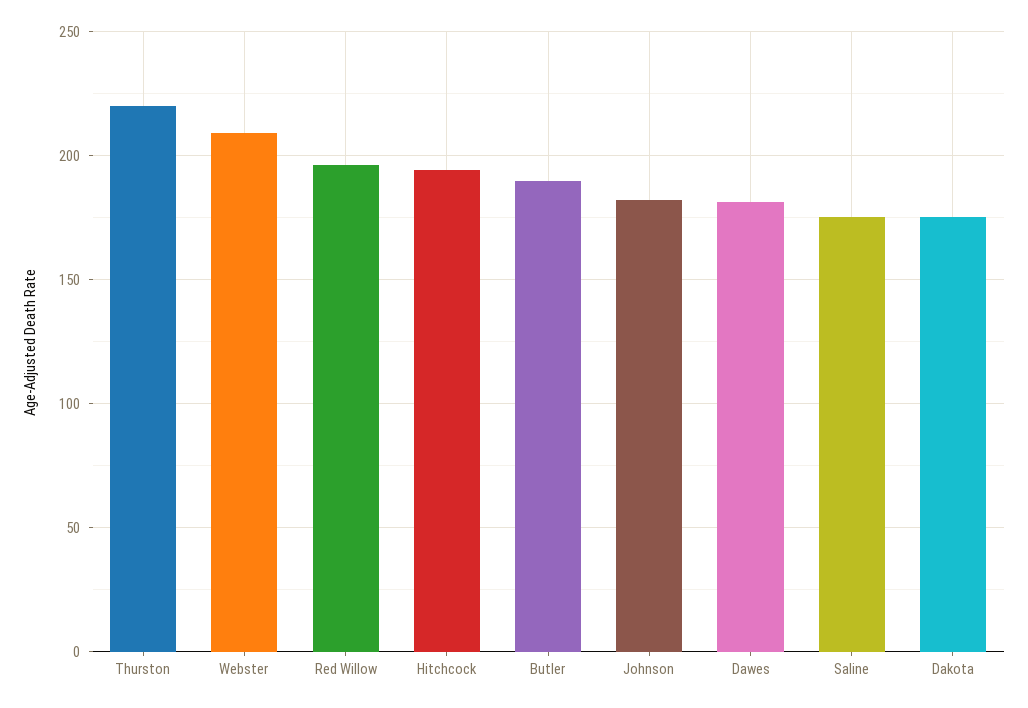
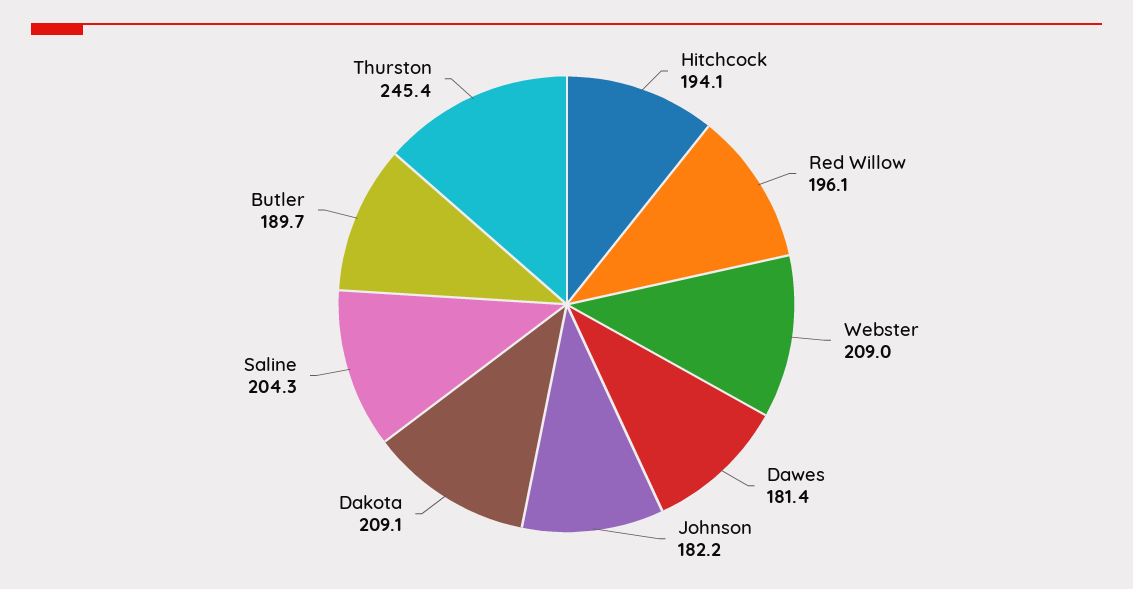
Thurston: 220 -> 245.4
Saline: 175 -> 204.3
Dakota: 175 -> 209.1

